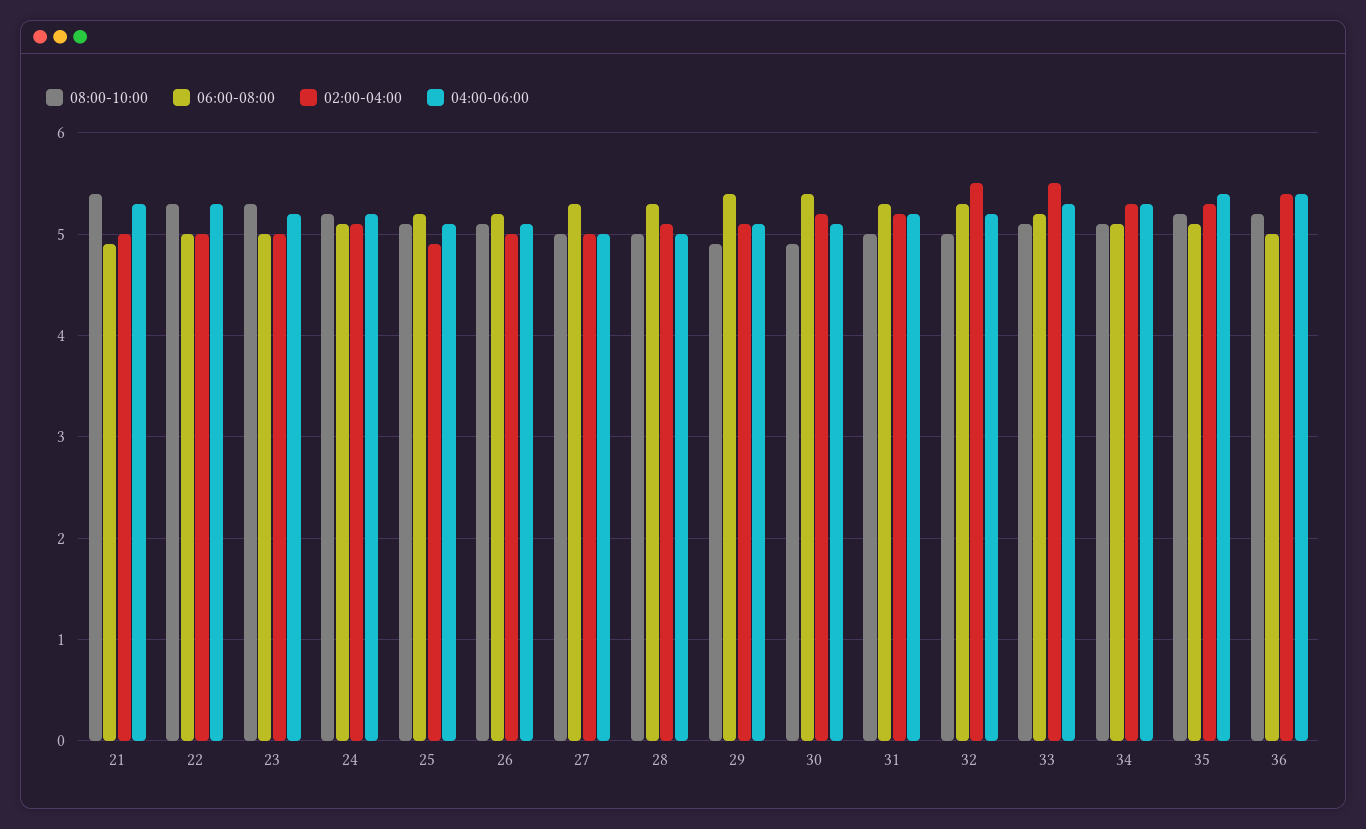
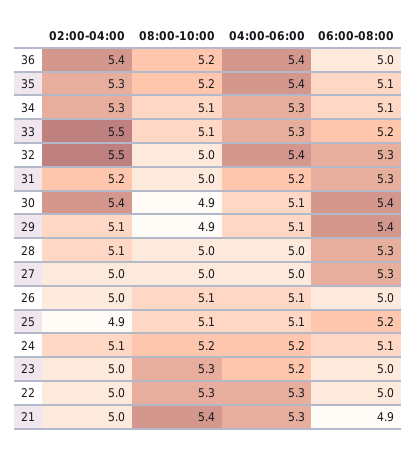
06:00-08:00, 26: 5.2 -> 5
02:00-04:00, 30: 5.2 -> 5.4
04:00-06:00, 32: 5.2 -> 5.4

